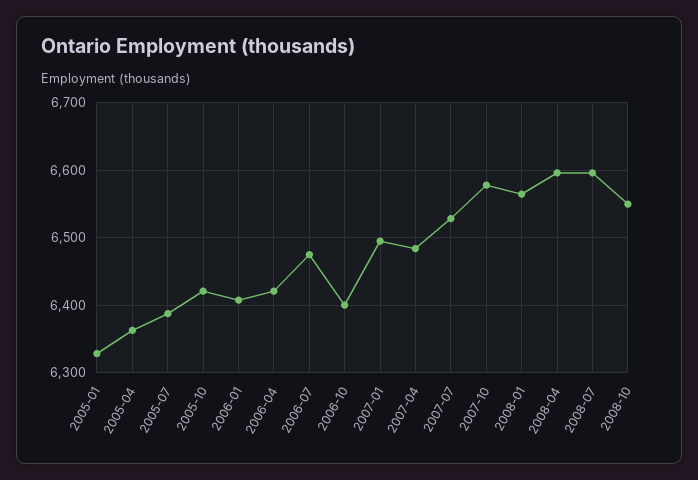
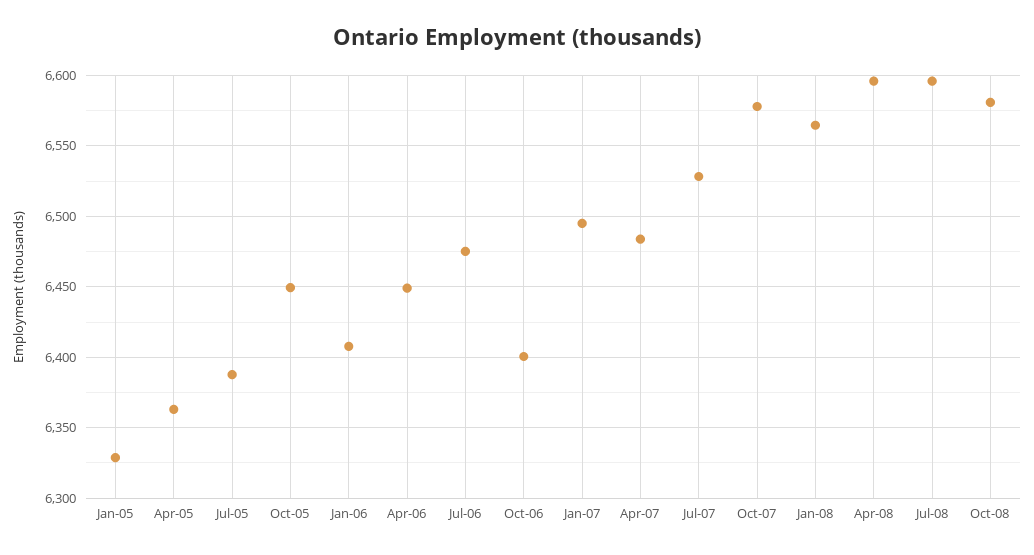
2005-10: 6420 -> 6450
2006-04: 6420 -> 6450
2008-10: 6550 -> 6580

